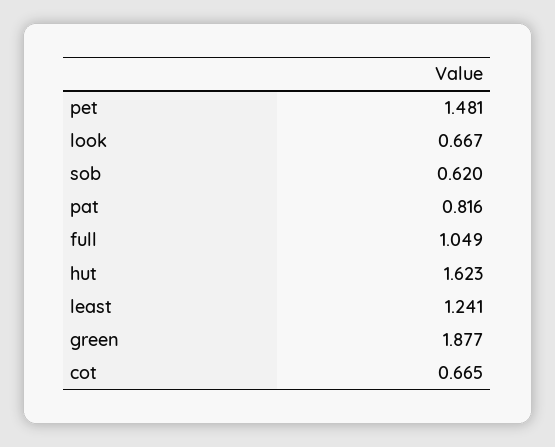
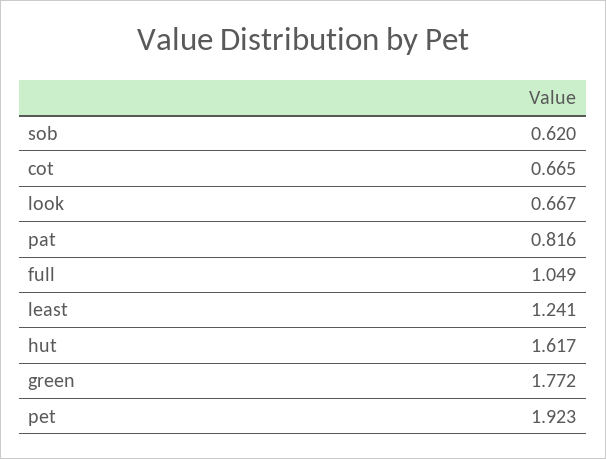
pet: 1.481 -> 1.923
hut: 1.623 -> 1.617
green: 1.877 -> 1.772

